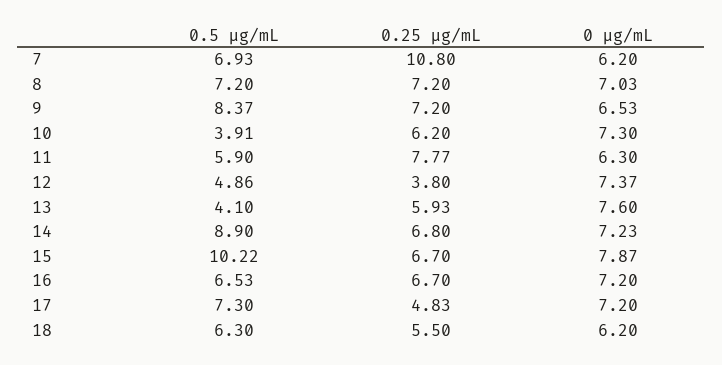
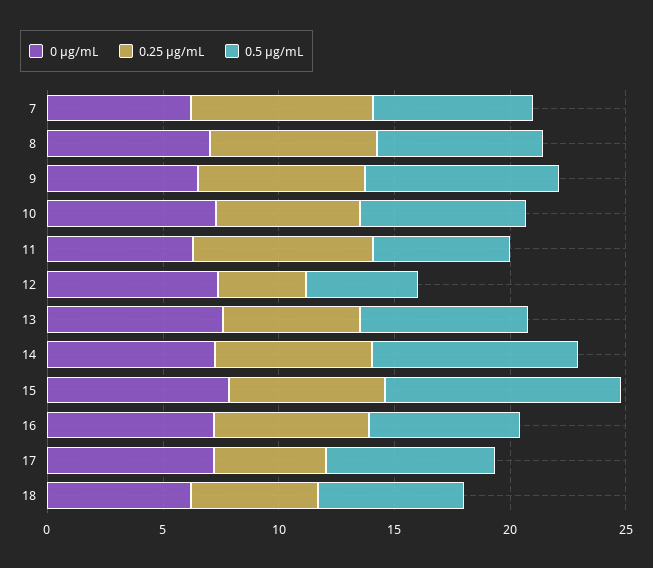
0.25 µg/mL, 7: 10.8 -> 8
0.5 µg/mL, 10: 3.91 -> 7
0.5 µg/mL, 13: 4.1 -> 7

